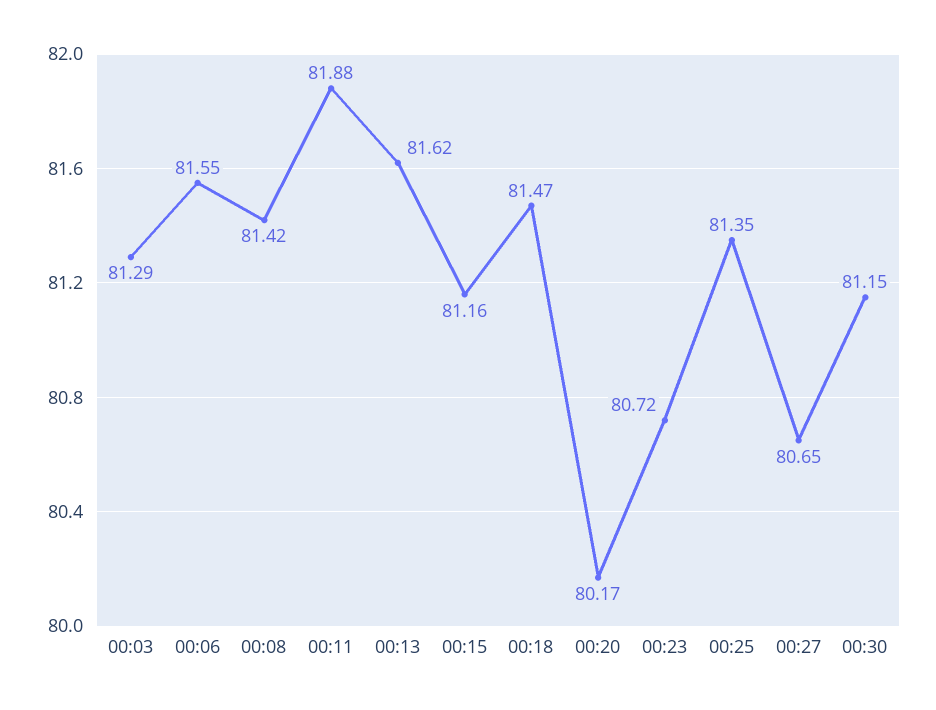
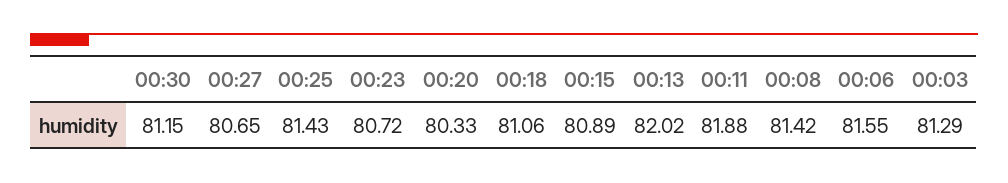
00:13: 81.62 -> 82.02
00:15: 81.16 -> 80.89
00:18: 81.47 -> 81.06
00:20: 80.17 -> 80.33
00:25: 81.35 -> 81.43

